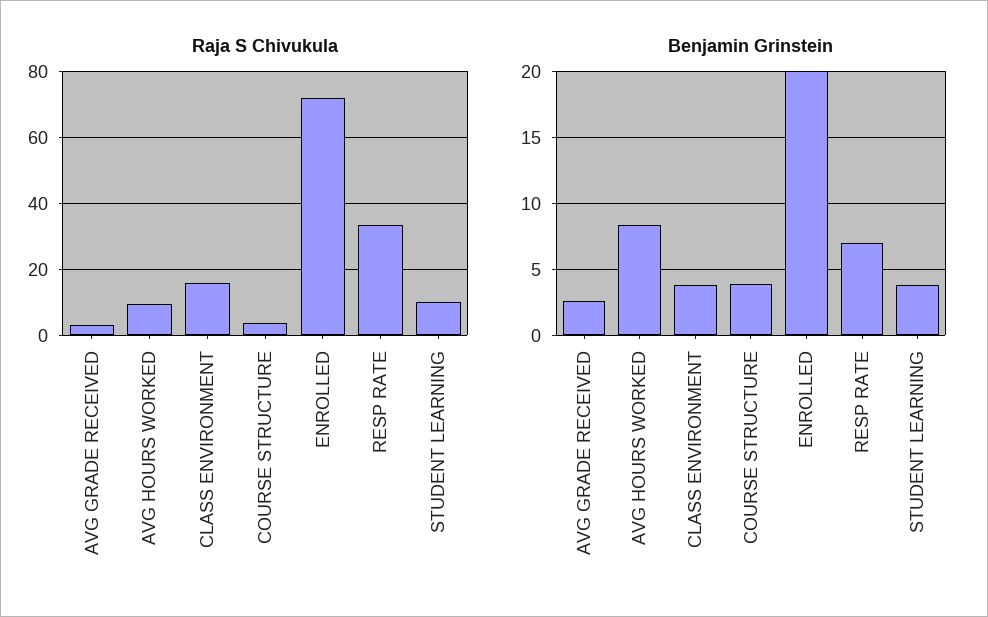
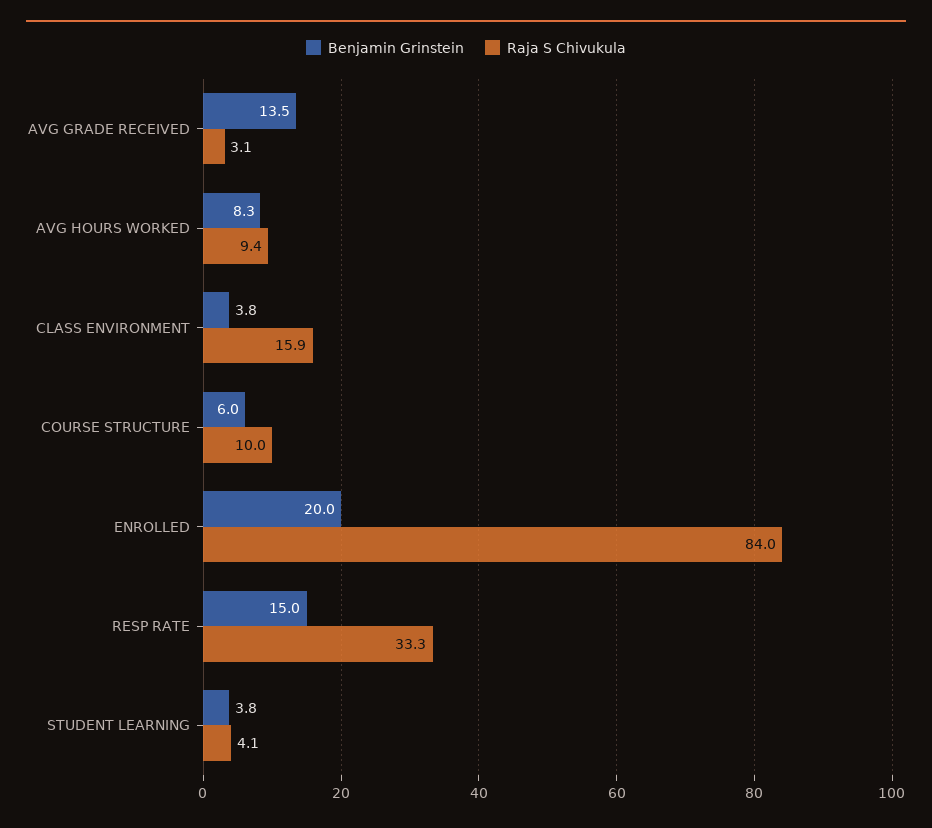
Raja S Chivukula, COURSE STRUCTURE: 4 -> 10
Raja S Chivukula, ENROLLED: 72 -> 84
Raja S Chivukula, STUDENT LEARNING: 10 -> 4.1
Benjamin Grinstein, AVG GRADE RECEIVED: 2.5 -> 13.5
Benjamin Grinstein, COURSE STRUCTURE: 4 -> 6
Benjamin Grinstein, RESP RATE: 7 -> 15

